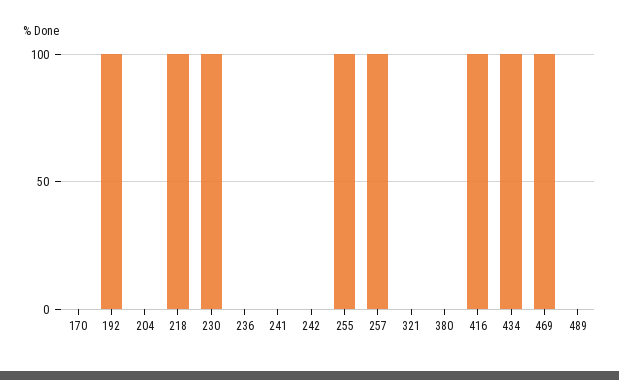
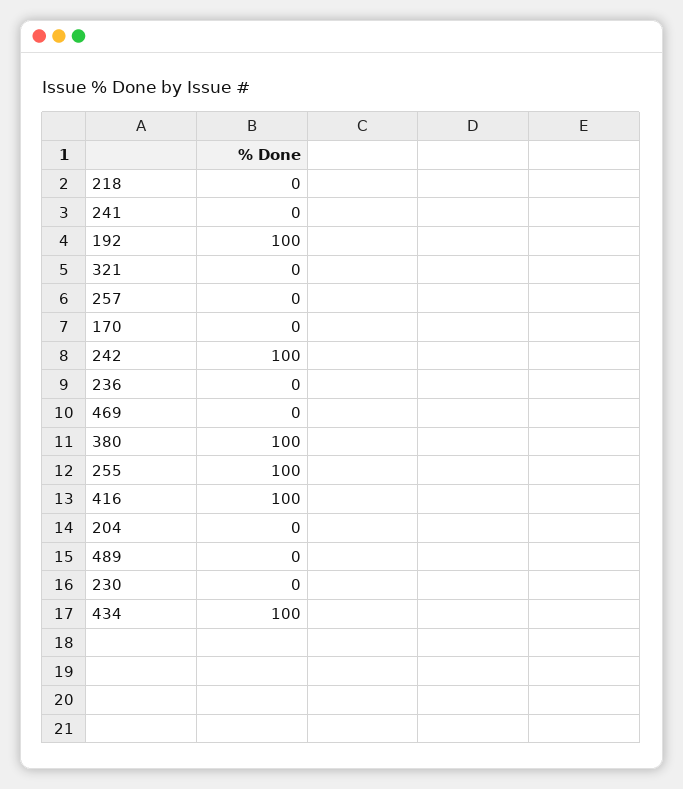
218: 100 -> 0
230: 100 -> 0
242: 0 -> 100
257: 100 -> 0
380: 0 -> 100
469: 100 -> 0

